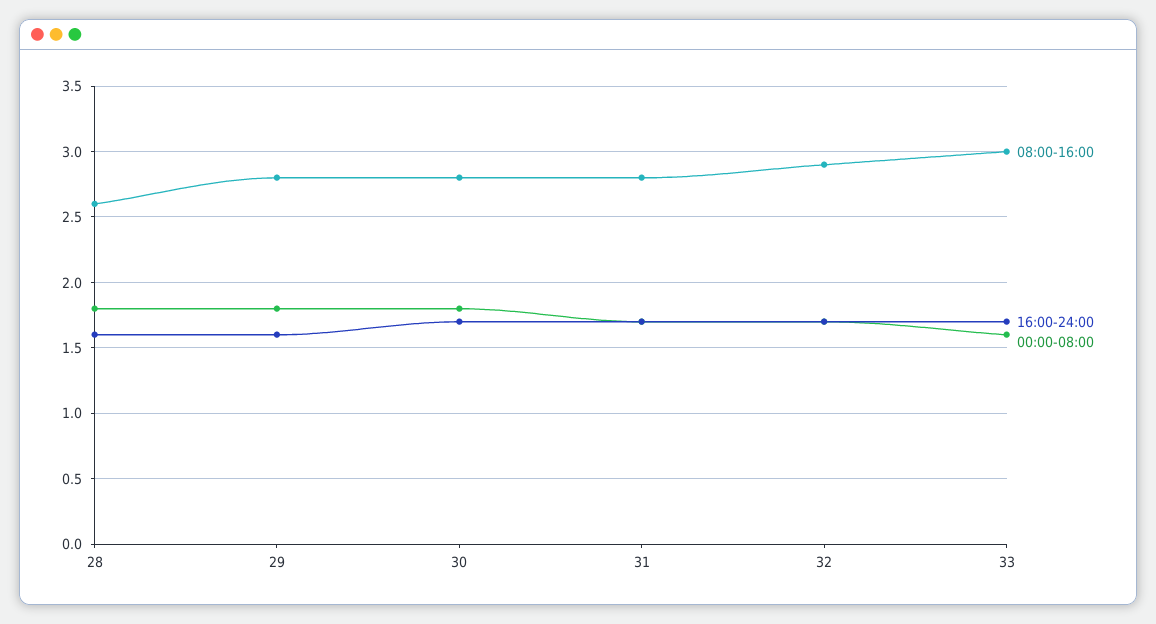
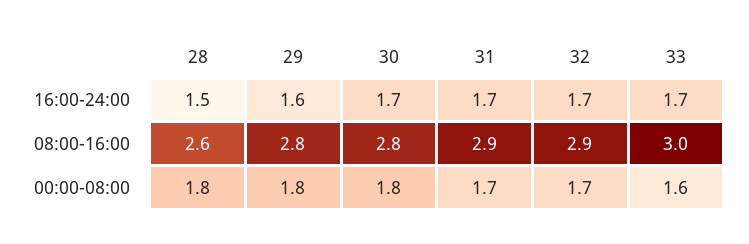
16:00-24:00, 28: 1.6 -> 1.5
08:00-16:00, 31: 2.8 -> 2.9

